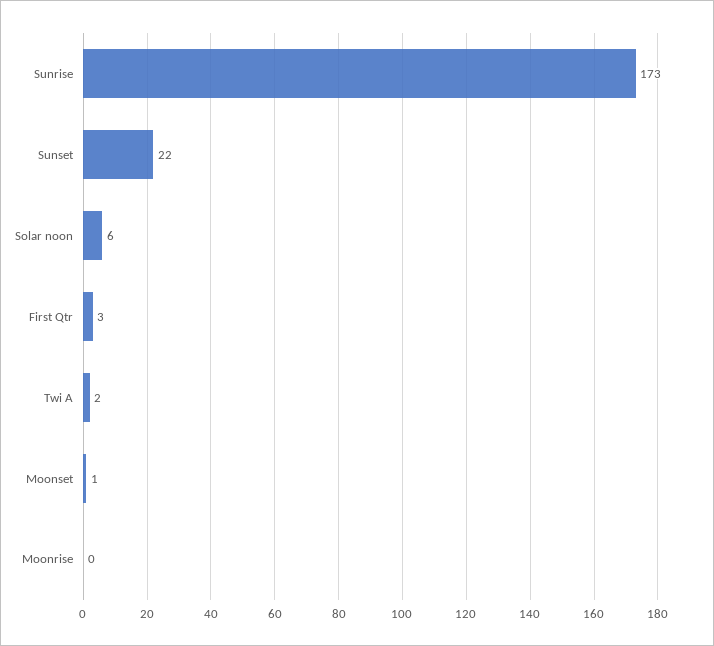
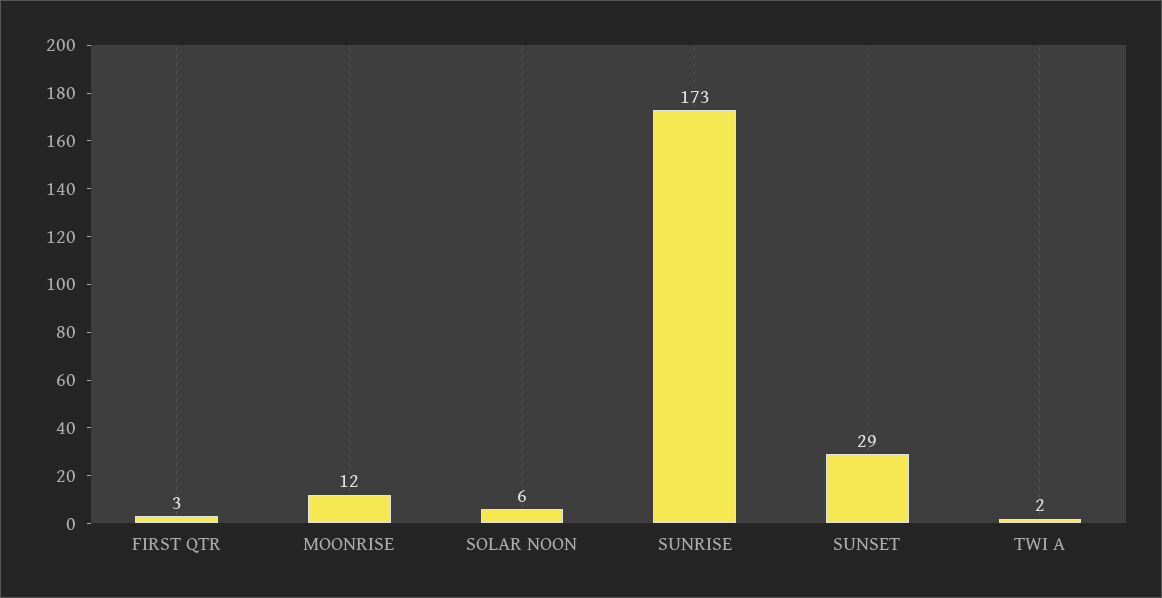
Sunset: 22 -> 29
Moonset: 1 -> none
Moonrise: 0 -> 12

